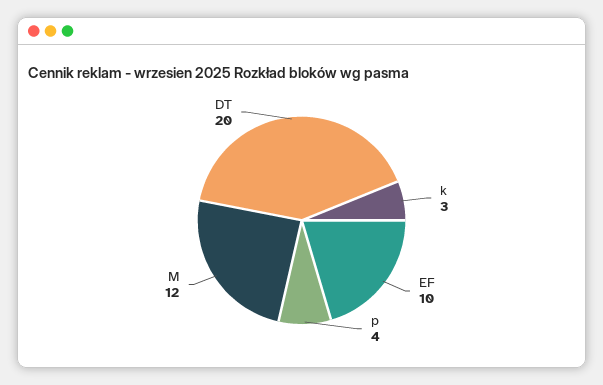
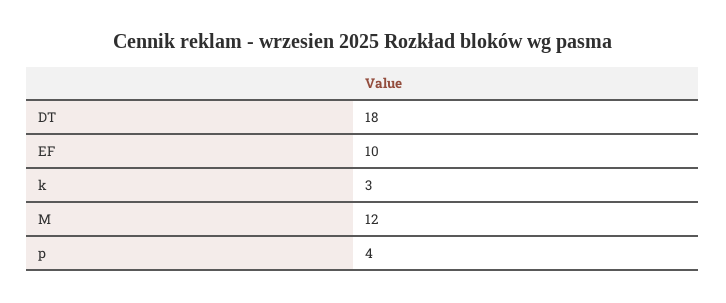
DT: 20 -> 18

